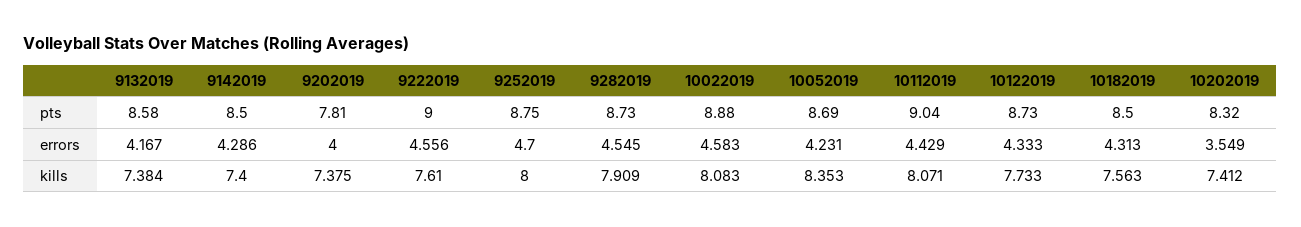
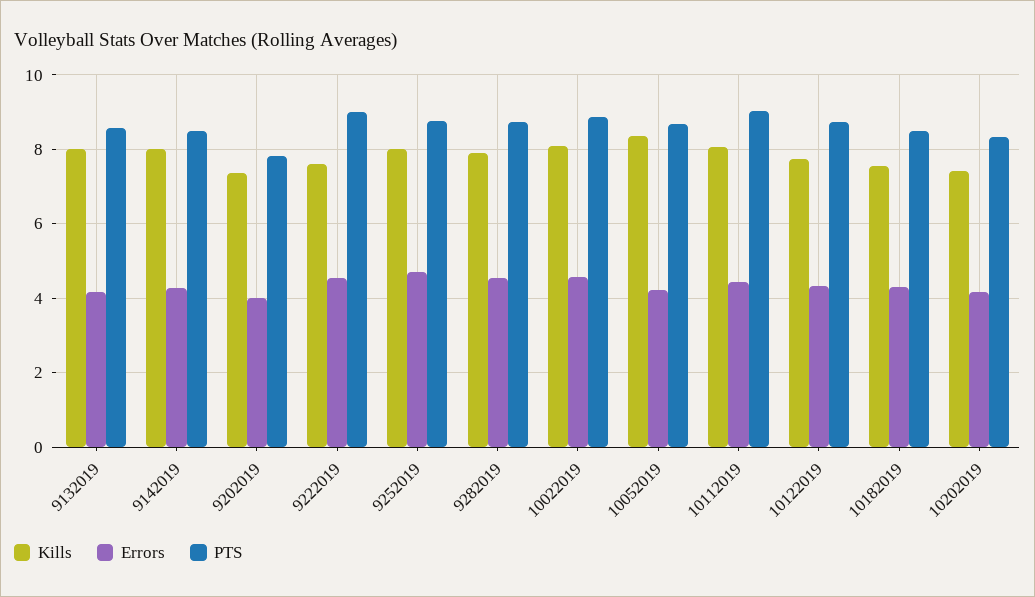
errors, 10202019: 3.549 -> 4.2
kills, 9132019: 7.384 -> 8
kills, 9142019: 7.4 -> 8

